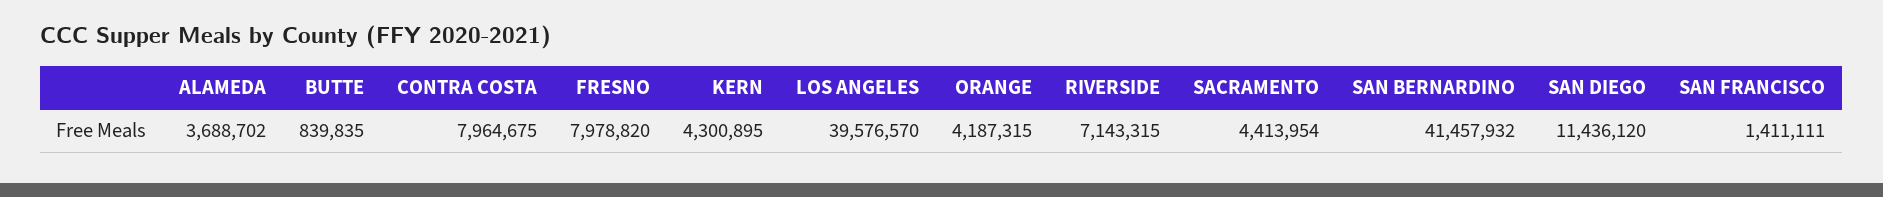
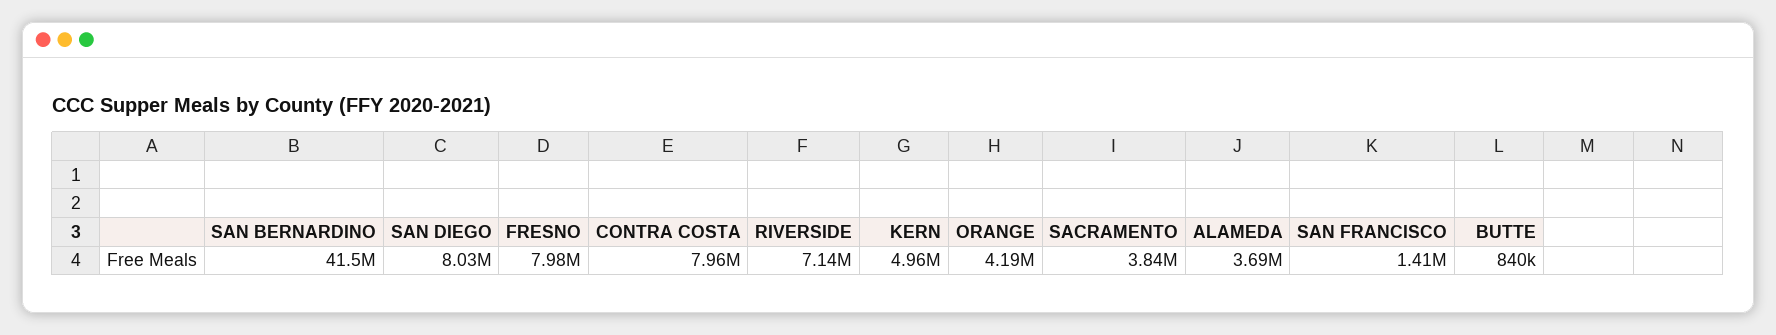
KERN: 4300895 -> 4960000
LOS ANGELES: 39576570 -> none
SACRAMENTO: 4413954 -> 3840000
SAN DIEGO: 11436120 -> 8030000

